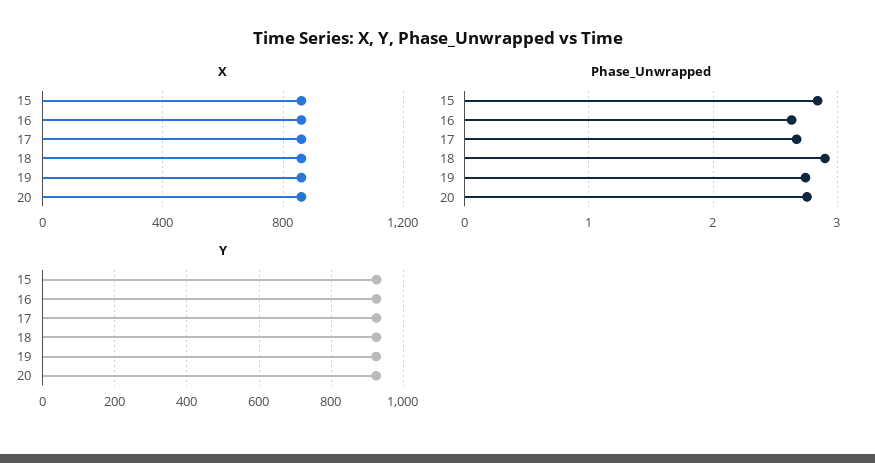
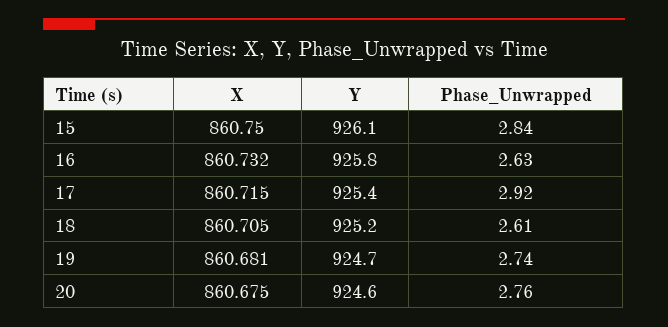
Phase_Unwrapped, 17: 2.7 -> 2.92
Phase_Unwrapped, 18: 2.9 -> 2.61

